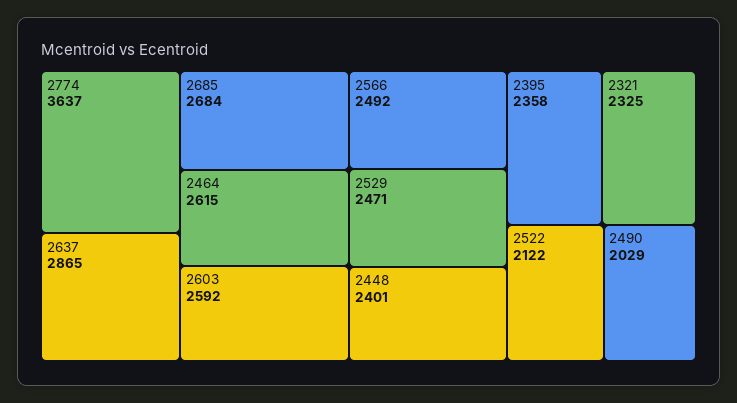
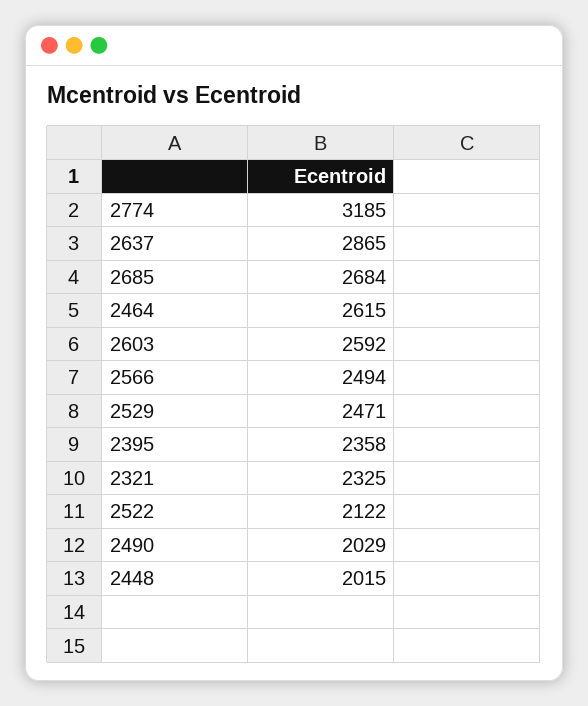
2774: 3637 -> 3185
2566: 2492 -> 2494
2448: 2401 -> 2015

